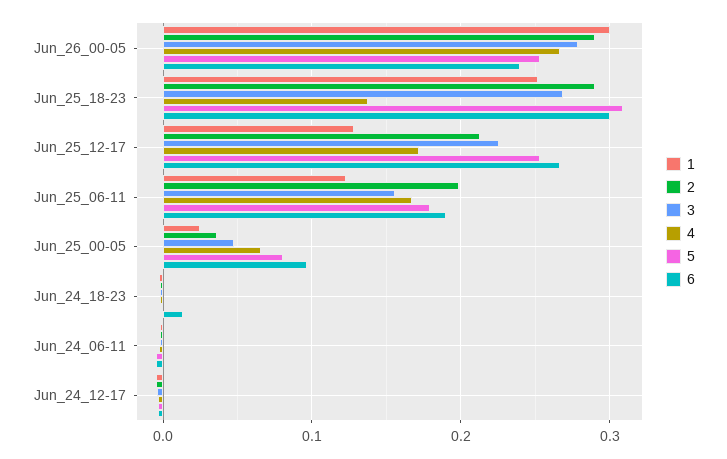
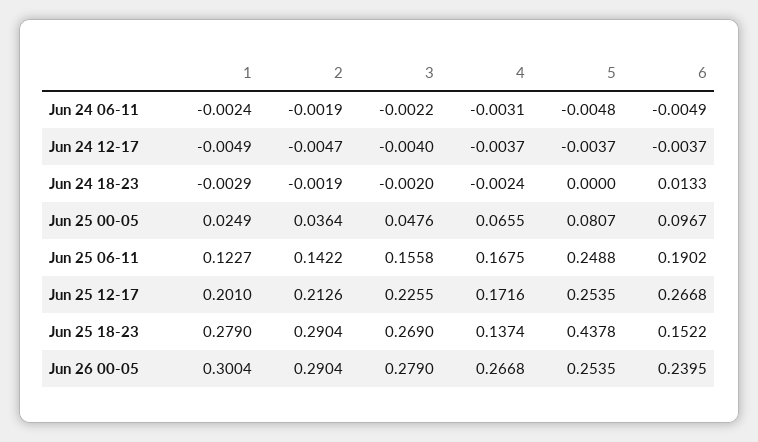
1, Jun_25_18-23: 0.25 -> 0.279
5, Jun_25_18-23: 0.31 -> 0.4378
6, Jun_25_18-23: 0.3 -> 0.1522
1, Jun_25_12-17: 0.13 -> 0.201
2, Jun_25_06-11: 0.2 -> 0.1422
5, Jun_25_06-11: 0.18 -> 0.2488

